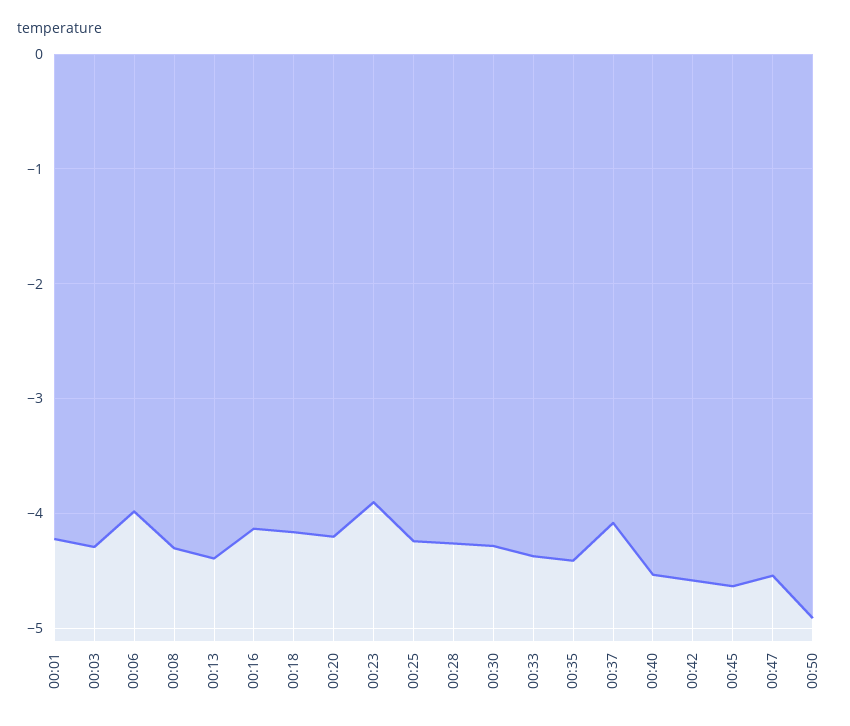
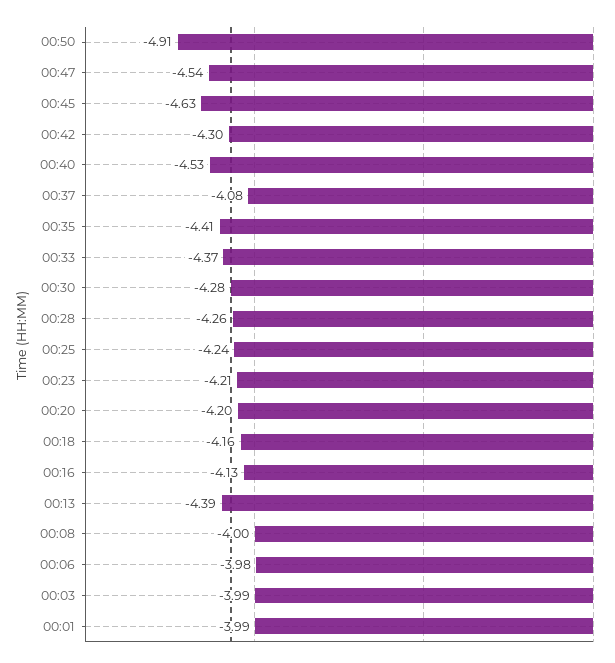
00:01: -4.2 -> -3.99
00:03: -4.3 -> -3.99
00:08: -4.3 -> -4
00:23: -3.9 -> -4.21
00:42: -4.6 -> -4.3

